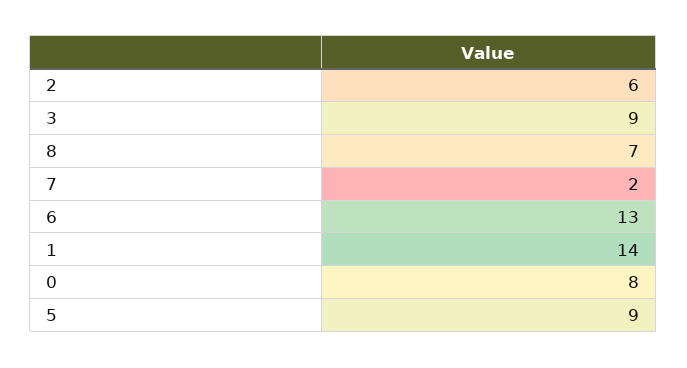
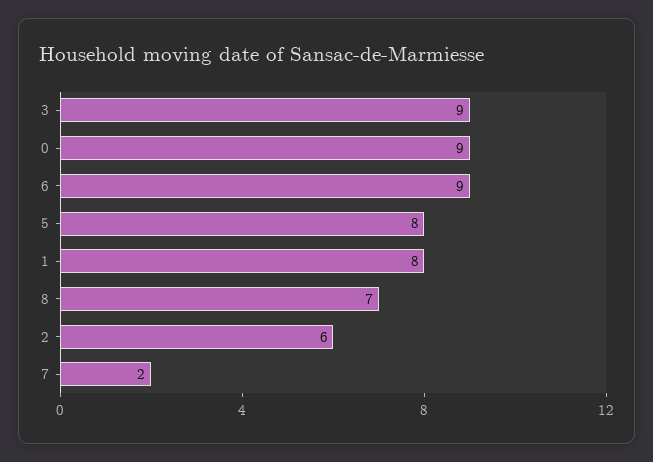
6: 13 -> 9
1: 14 -> 8
0: 8 -> 9
5: 9 -> 8

